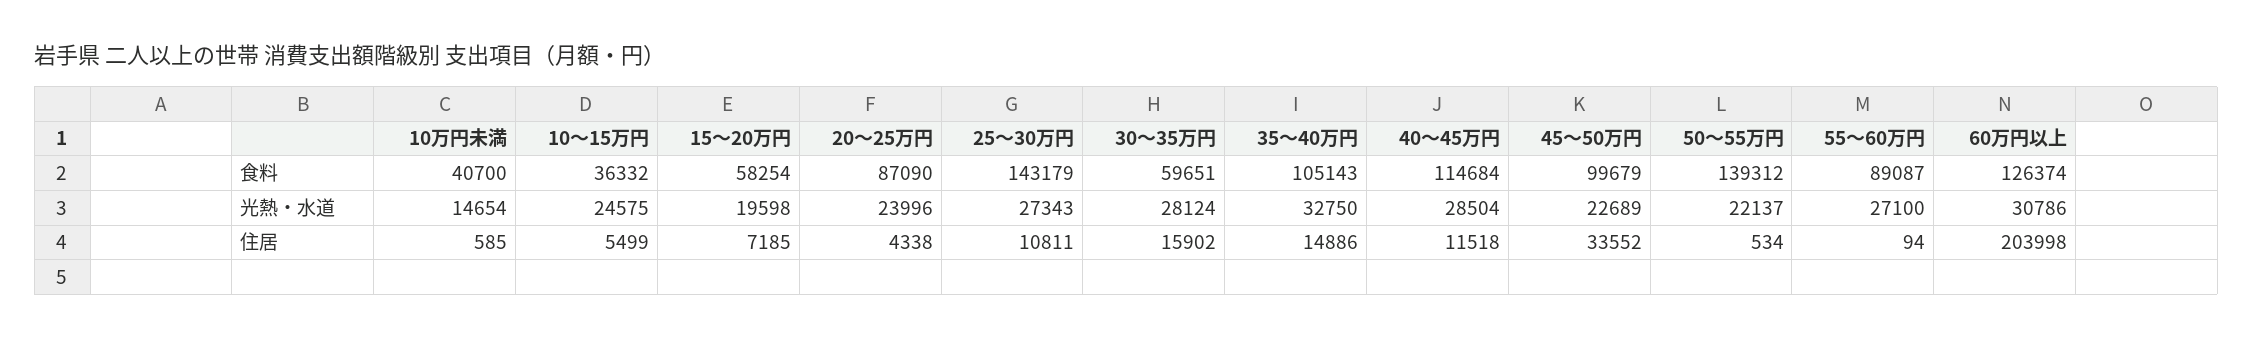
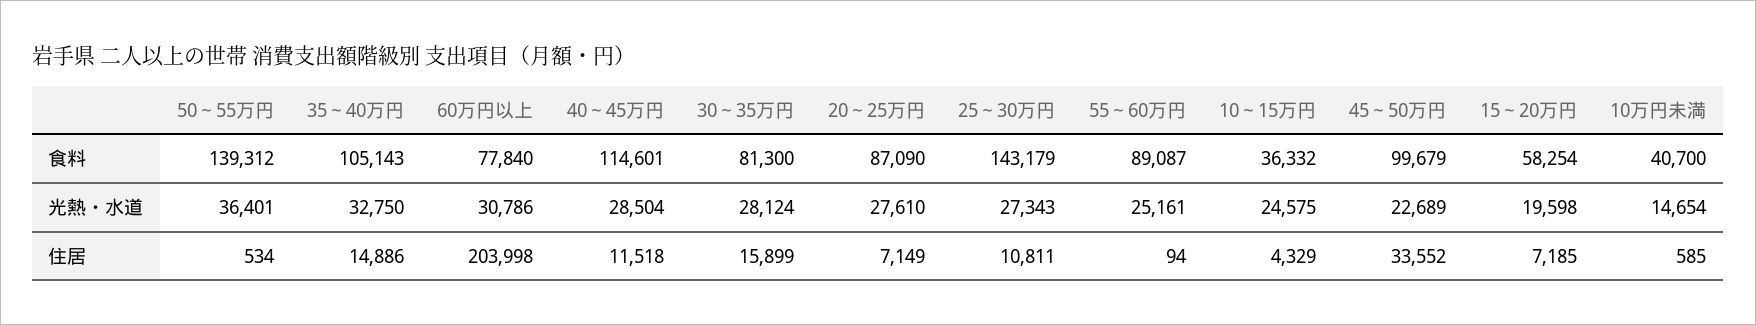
30～35万円, 食料: 59651 -> 81300
40～45万円, 食料: 114684 -> 114601
60万円以上, 食料: 126374 -> 77840
20～25万円, 光熱・水道: 23996 -> 27610
50～55万円, 光熱・水道: 22137 -> 36401
55～60万円, 光熱・水道: 27100 -> 25161
10～15万円, 住居: 5499 -> 4329
20～25万円, 住居: 4338 -> 7149
30～35万円, 住居: 15902 -> 15899

